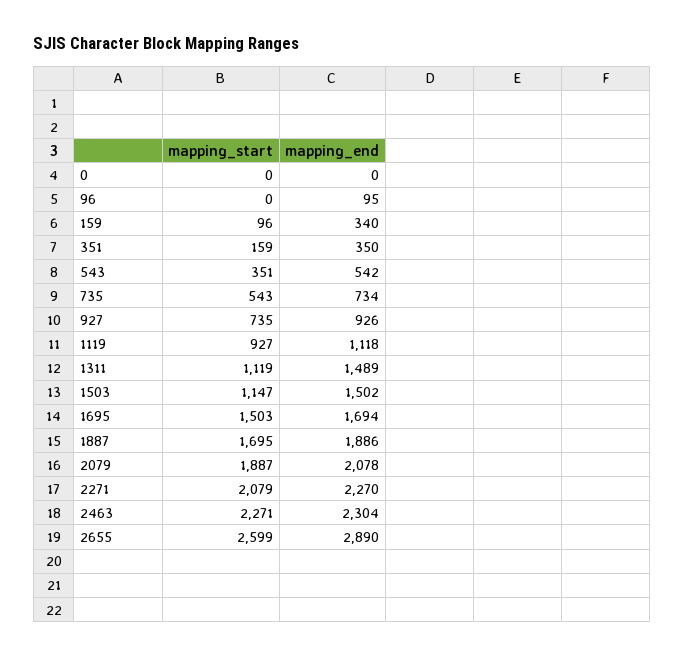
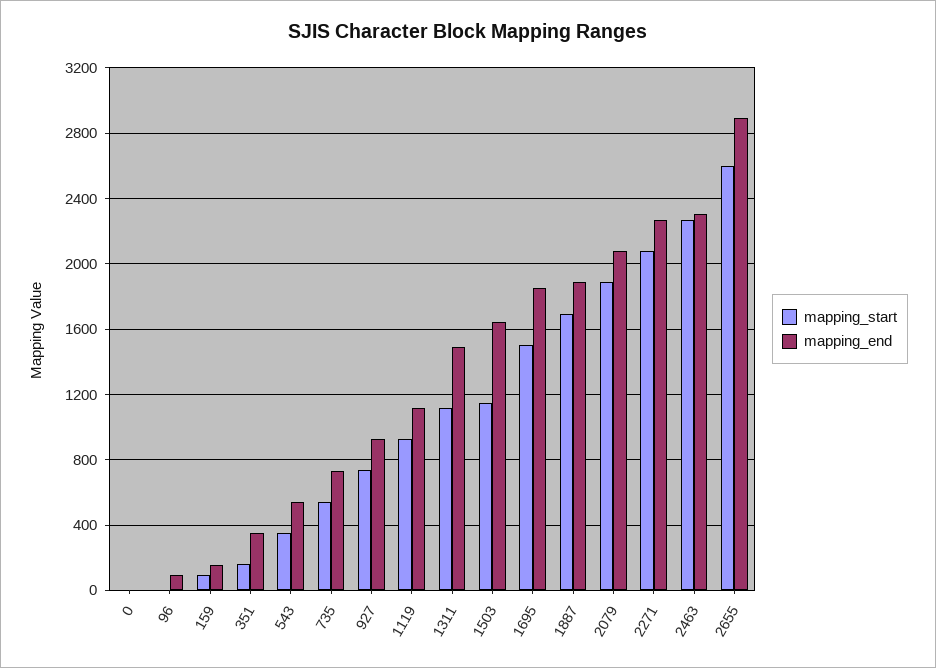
mapping_end, 159: 340 -> 150
mapping_end, 1503: 1502 -> 1650
mapping_end, 1695: 1694 -> 1850

